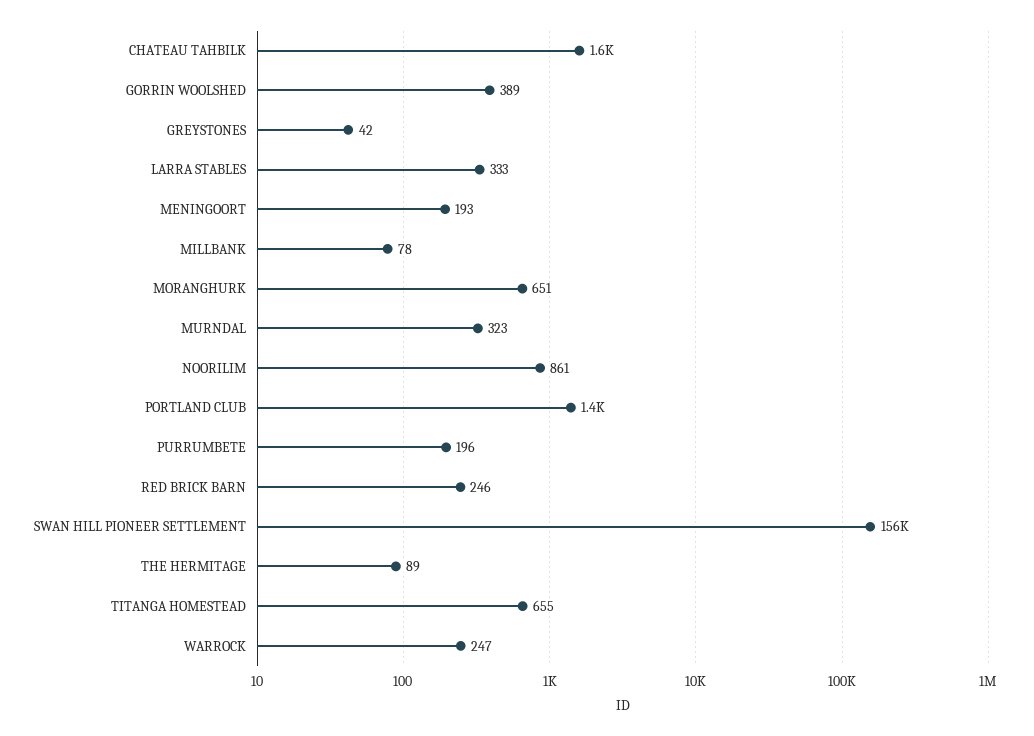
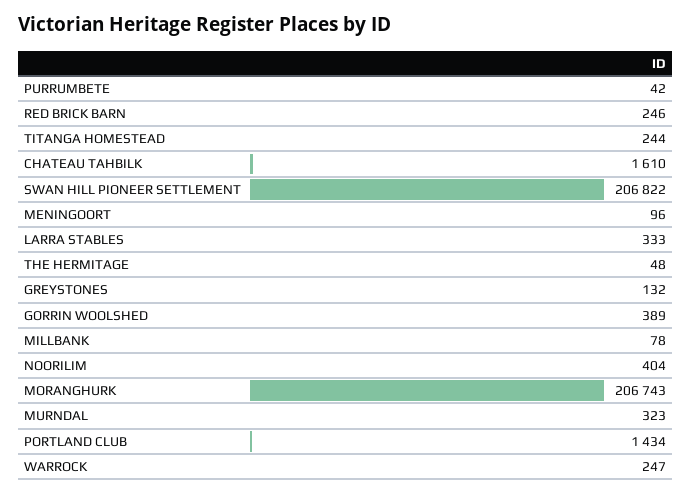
GREYSTONES: 42 -> 132
MENINGOORT: 193 -> 96
MORANGHURK: 651 -> 206743
NOORILIM: 861 -> 404
PURRUMBETE: 196 -> 42
SWAN HILL PIONEER SETTLEMENT: 156000 -> 206822
THE HERMITAGE: 89 -> 48
TITANGA HOMESTEAD: 655 -> 244

